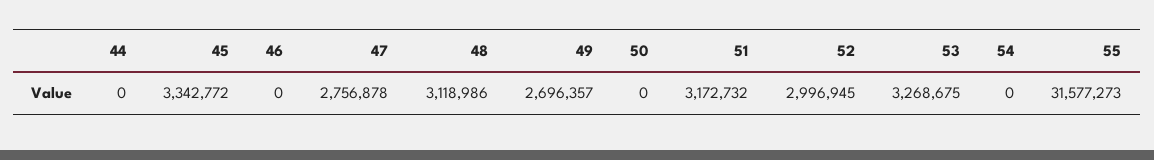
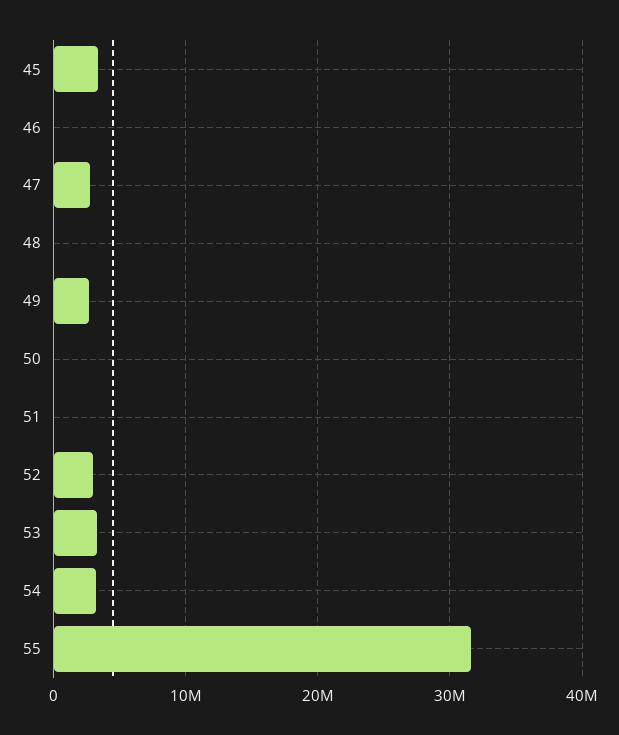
44: 0 -> none
48: 3118986 -> 0
51: 3172732 -> 0
54: 0 -> 3000000

